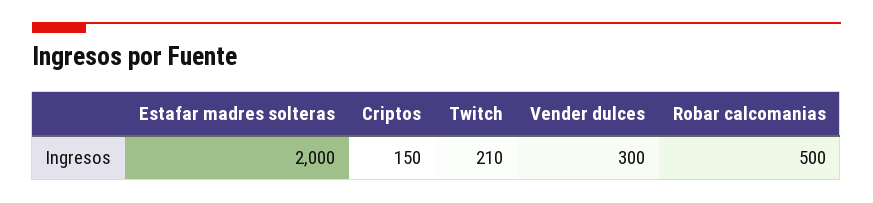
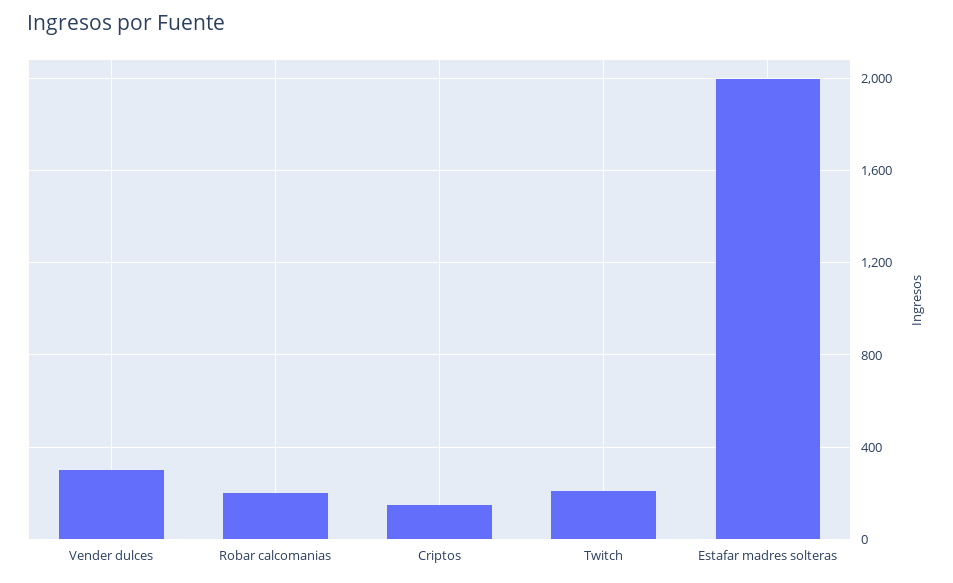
Robar calcomanias: 500 -> 200

